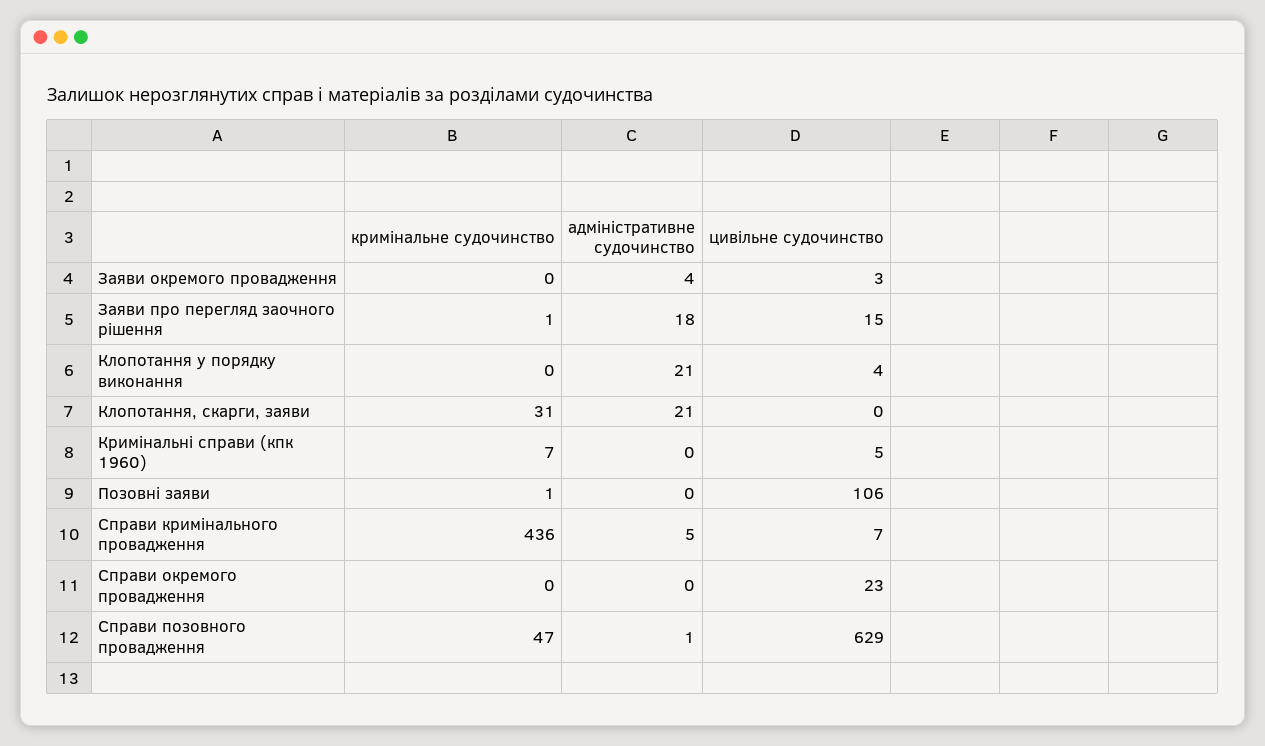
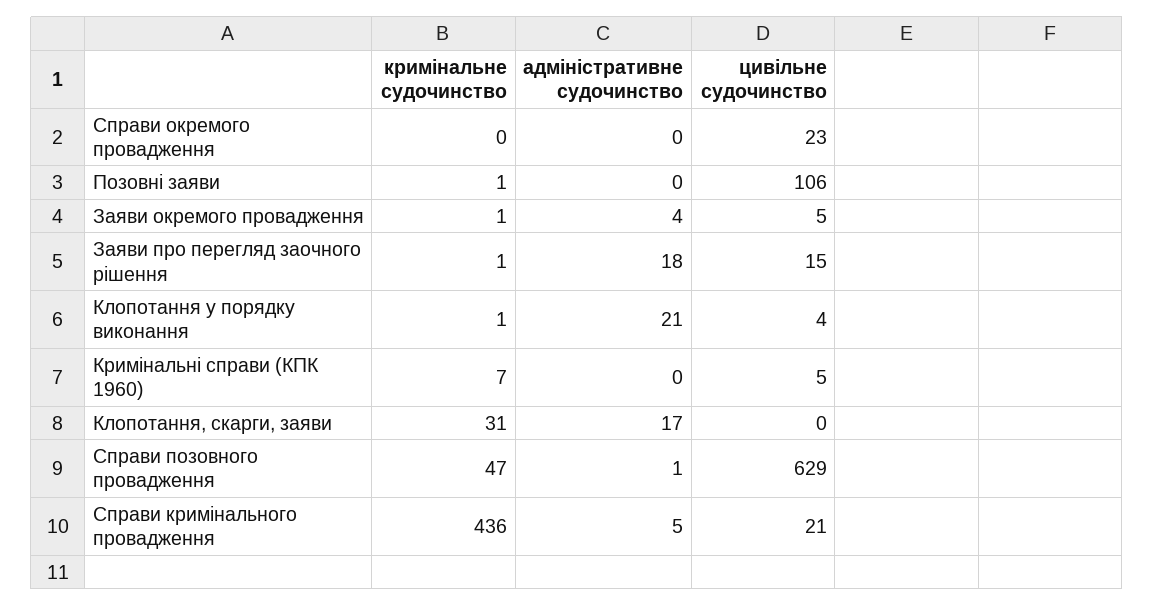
кримінальне судочинство, Заяви окремого провадження: 0 -> 1
цивільне судочинство, Заяви окремого провадження: 3 -> 5
кримінальне судочинство, Клопотання у порядку виконання: 0 -> 1
адміністративне судочинство, Клопотання, скарги, заяви: 21 -> 17
цивільне судочинство, Справи кримінального провадження: 7 -> 21

